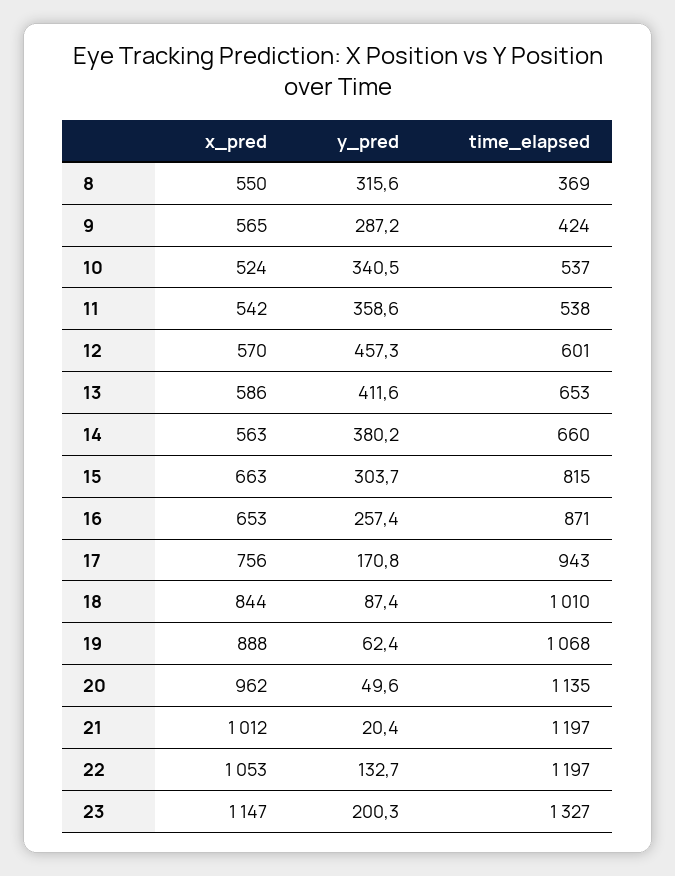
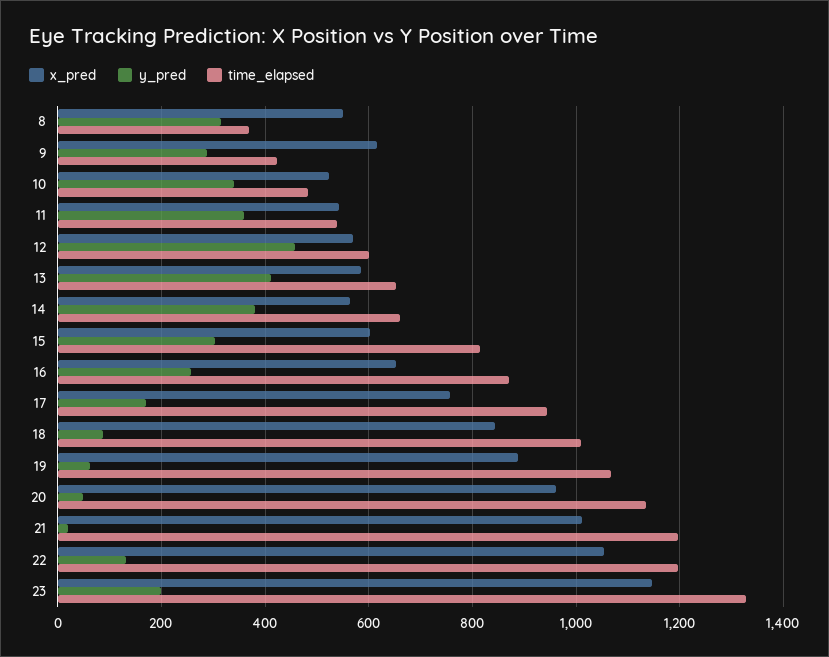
x_pred, 9: 565 -> 620
time_elapsed, 10: 537 -> 480
x_pred, 15: 663 -> 600

